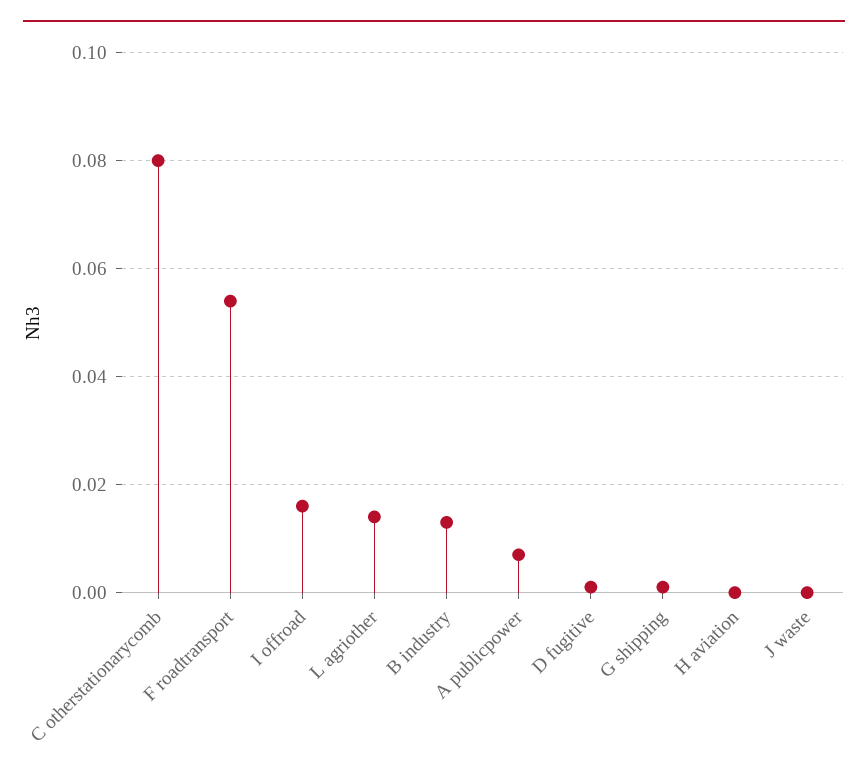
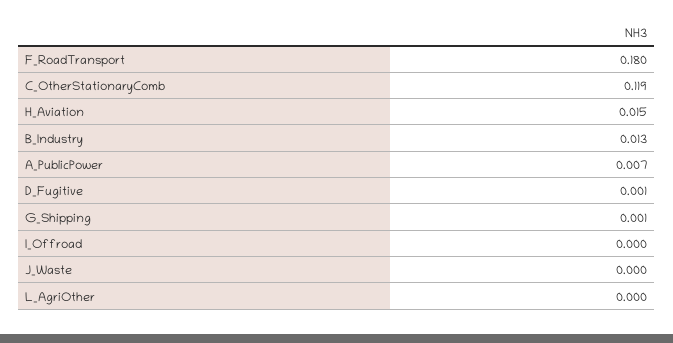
C otherstationarycomb: 0.08 -> 0.119
F roadtransport: 0.055 -> 0.18
I offroad: 0.015 -> 0
L agriother: 0.015 -> 0
H aviation: 0 -> 0.015

